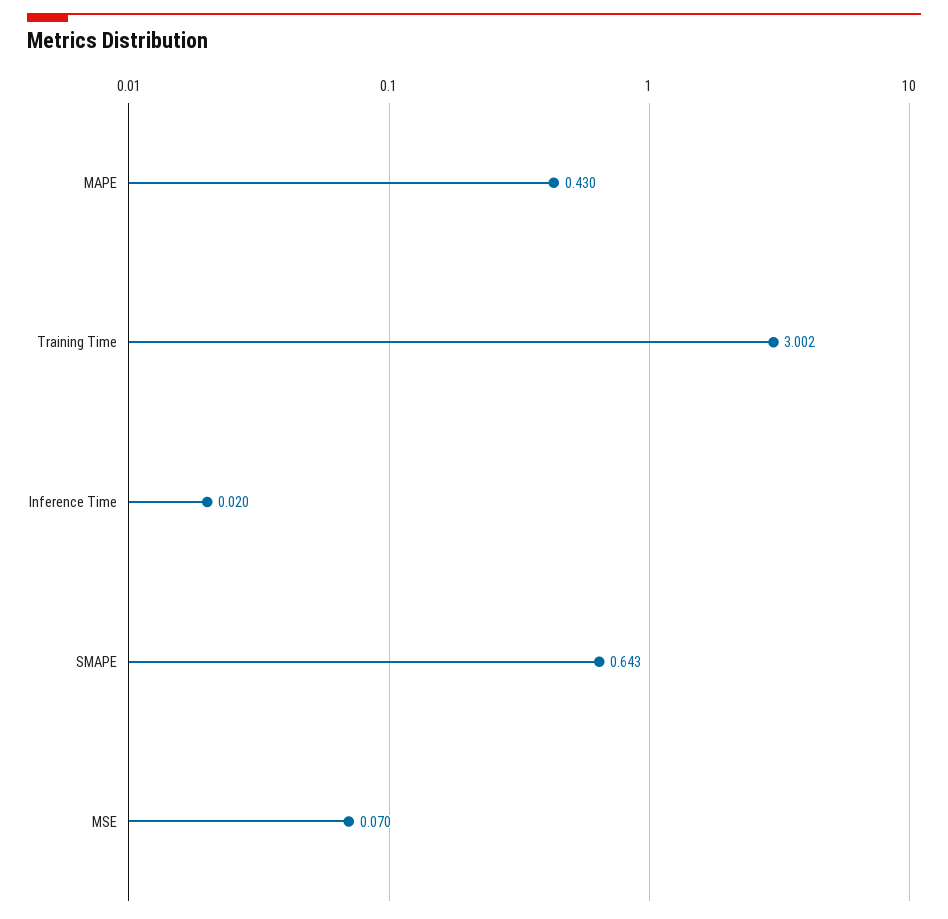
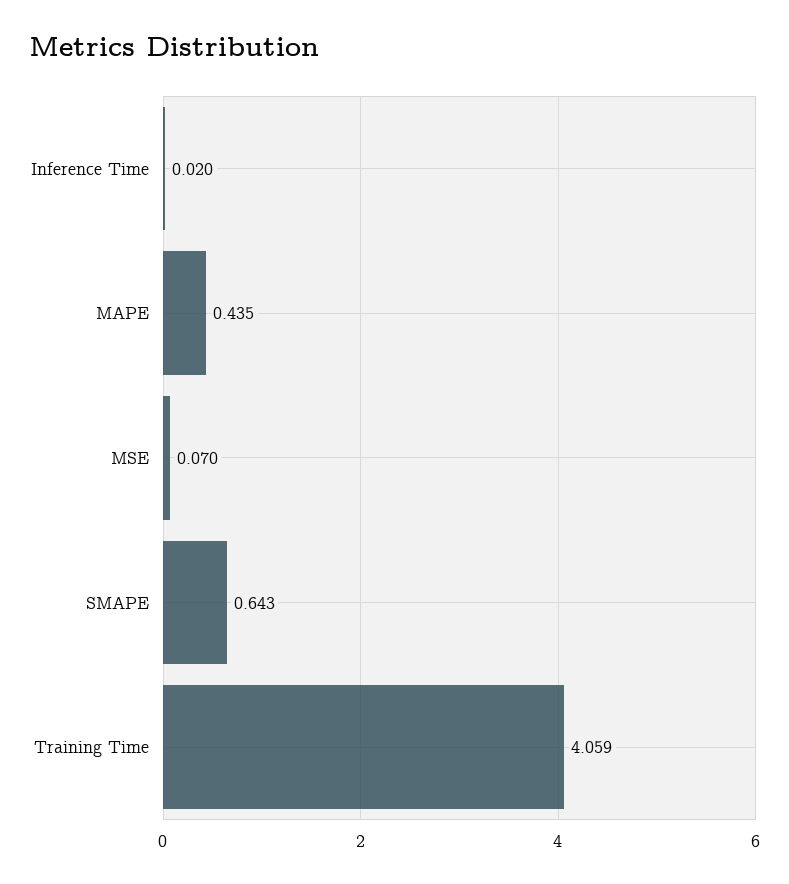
MAPE: 0.43 -> 0.435
Training Time: 3.002 -> 4.059

